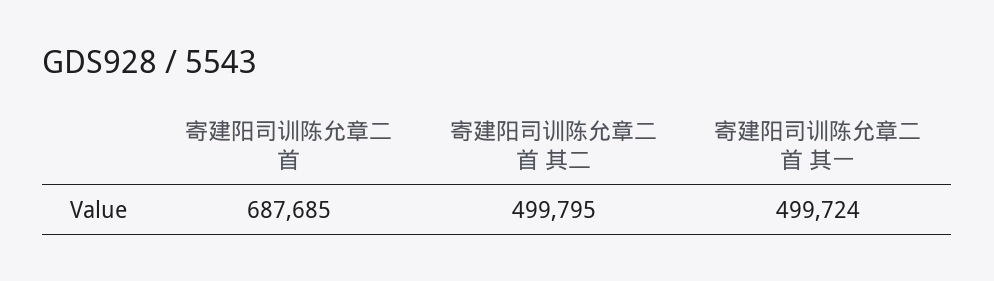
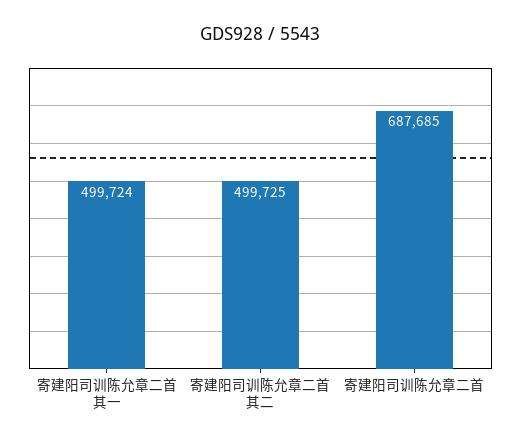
寄建阳司训陈允章二首 其二: 499795 -> 499725

